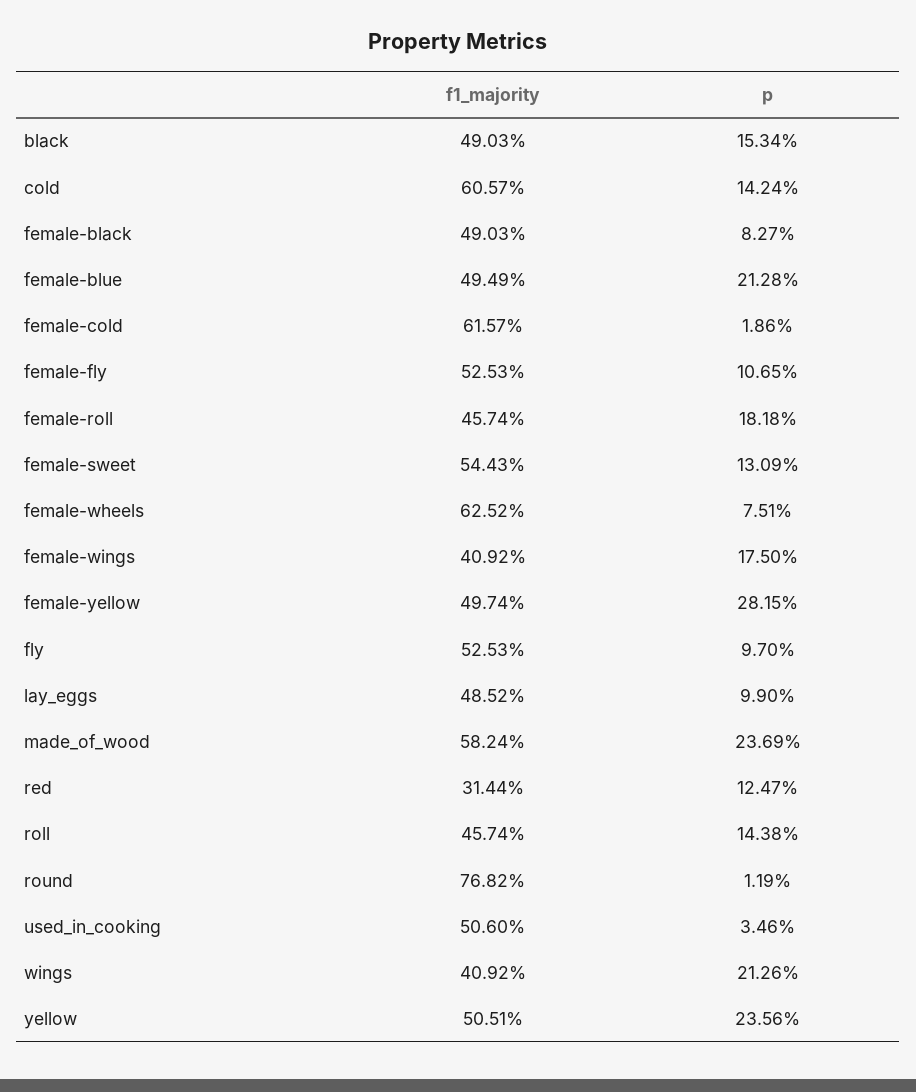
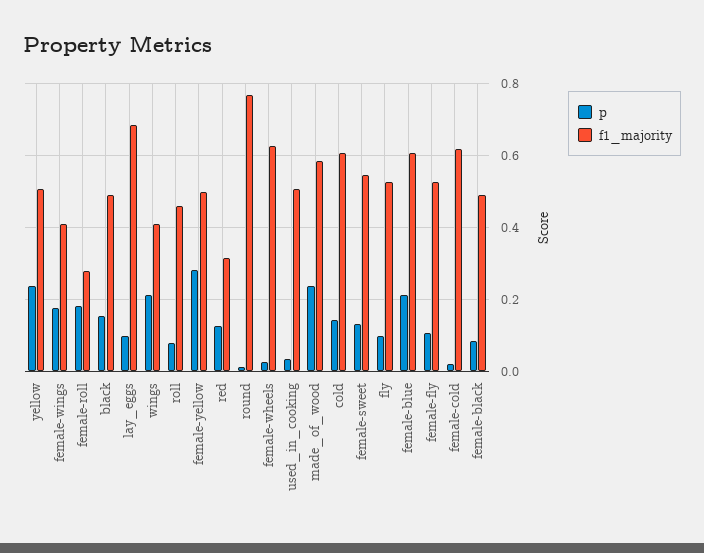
f1_majority, female-blue: 0.4949 -> 0.6
f1_majority, female-roll: 0.4574 -> 0.28
p, female-wheels: 0.0751 -> 0.02
f1_majority, lay_eggs: 0.4852 -> 0.68
p, roll: 0.1438 -> 0.08

